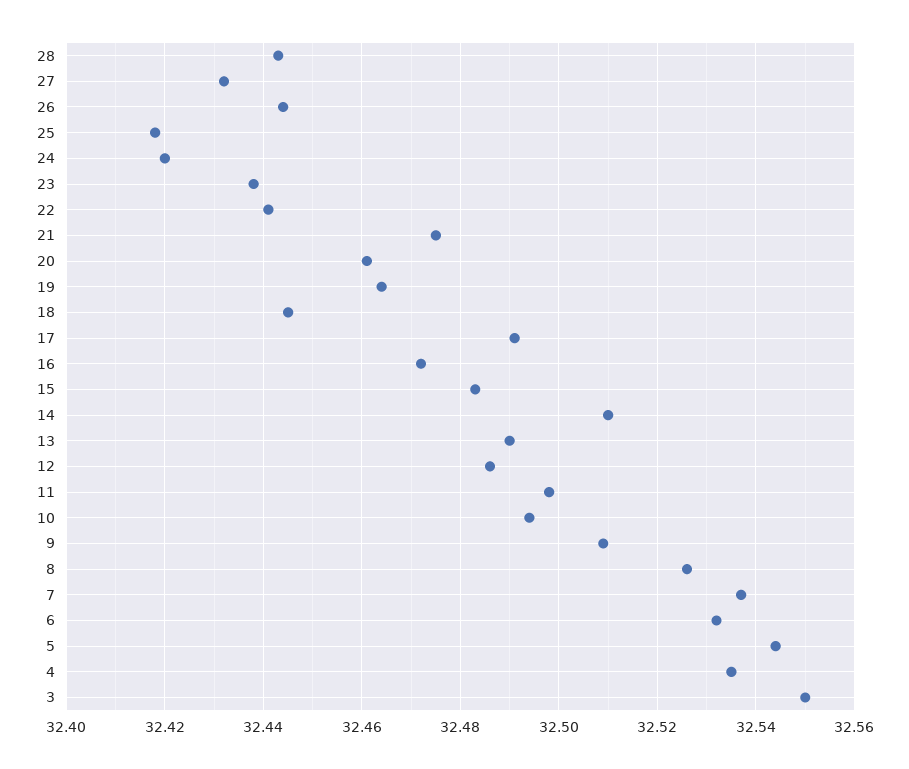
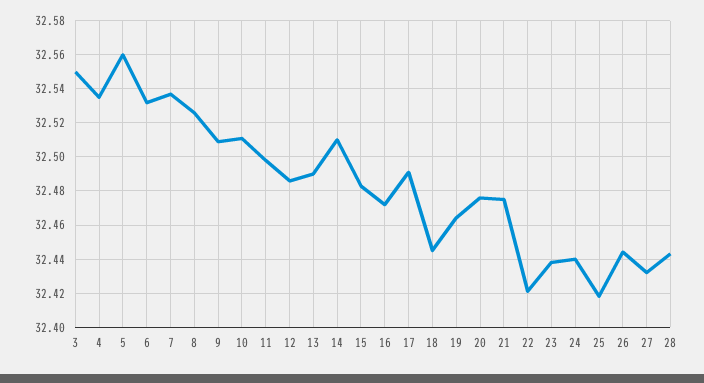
24: 32.42 -> 32.44
22: 32.44 -> 32.42
20: 32.46 -> 32.475
10: 32.495 -> 32.51
5: 32.545 -> 32.56

